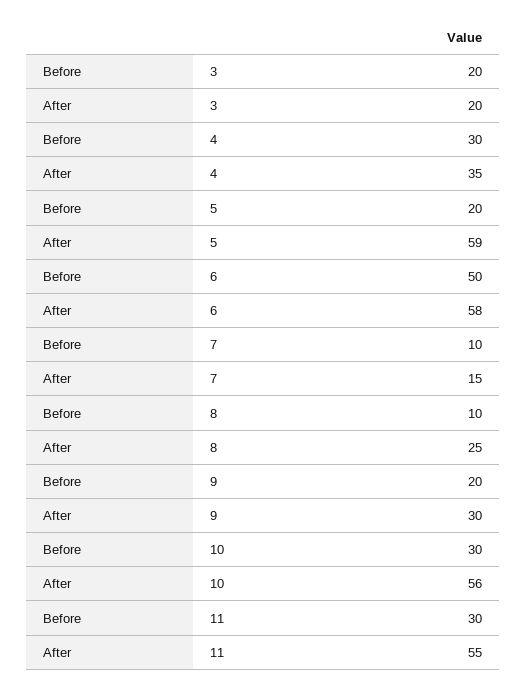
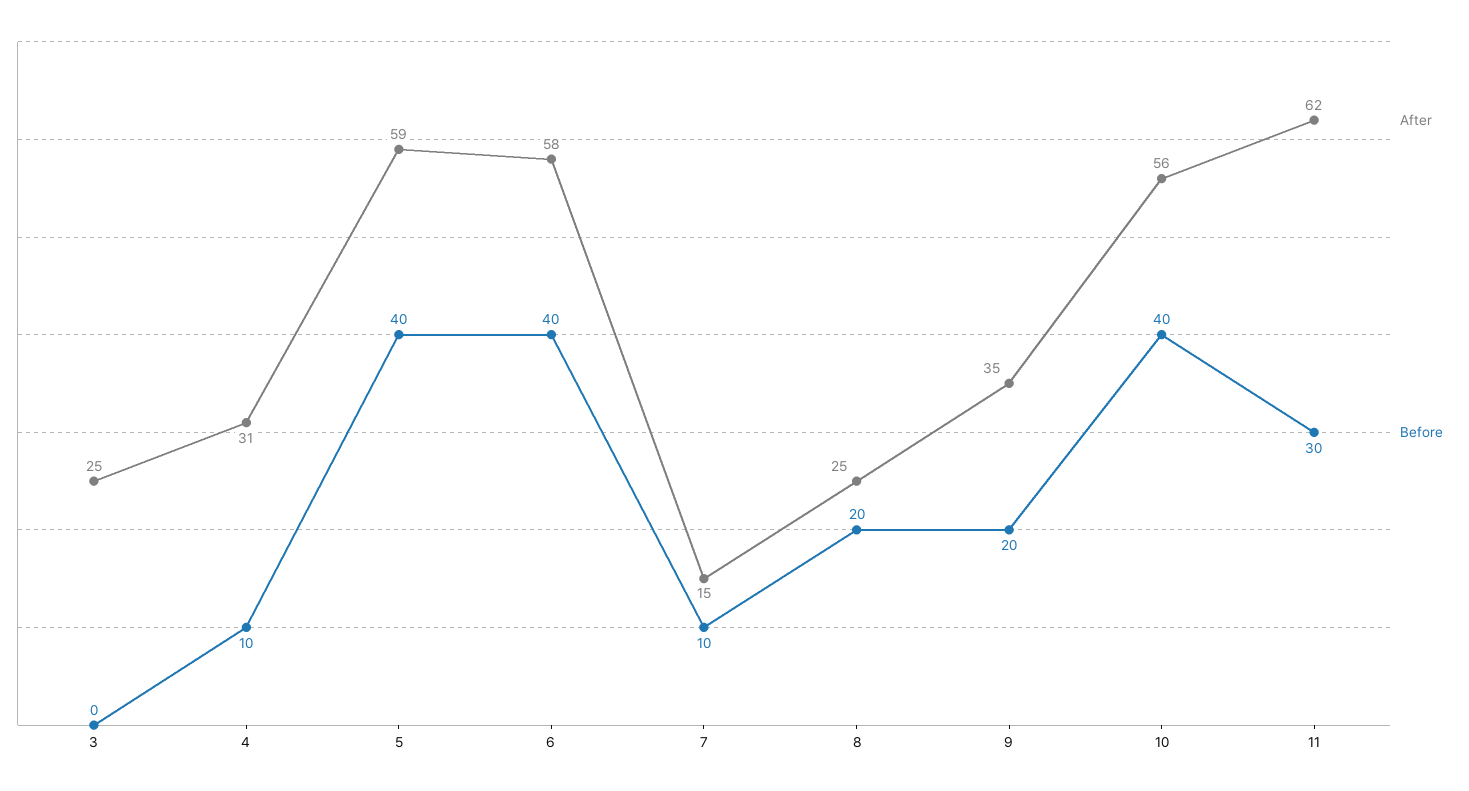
Before, 3: 20 -> 0
After, 3: 20 -> 25
Before, 4: 30 -> 10
After, 4: 35 -> 31
Before, 5: 20 -> 40
Before, 6: 50 -> 40
Before, 8: 10 -> 20
After, 9: 30 -> 35
Before, 10: 30 -> 40
After, 11: 55 -> 62

